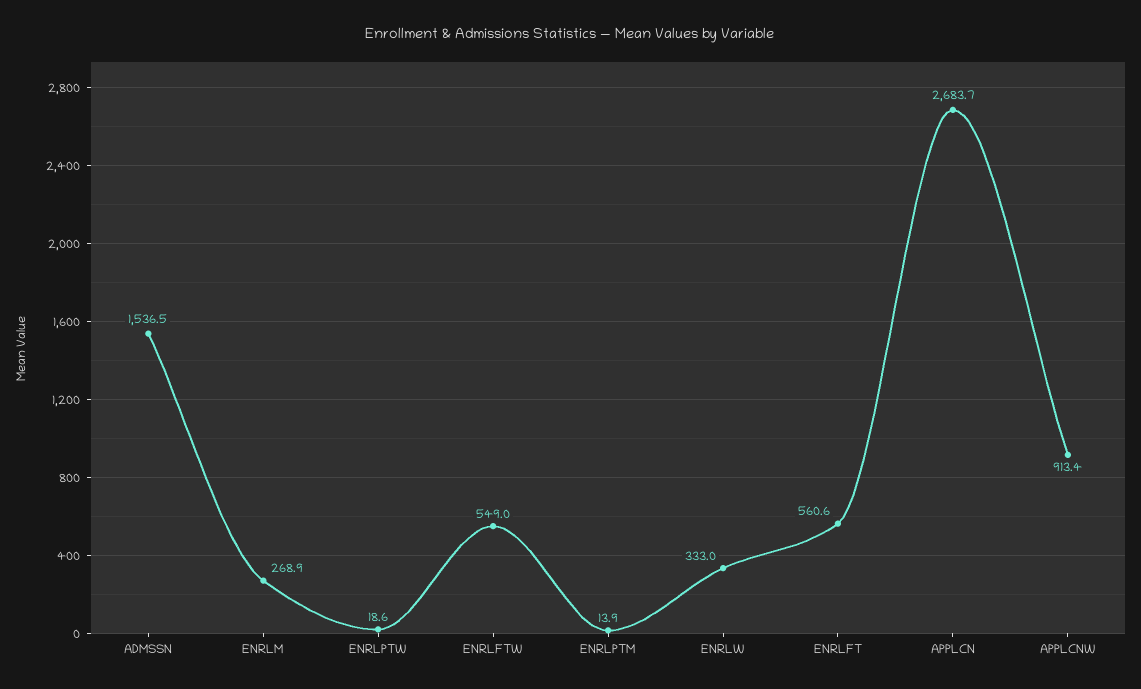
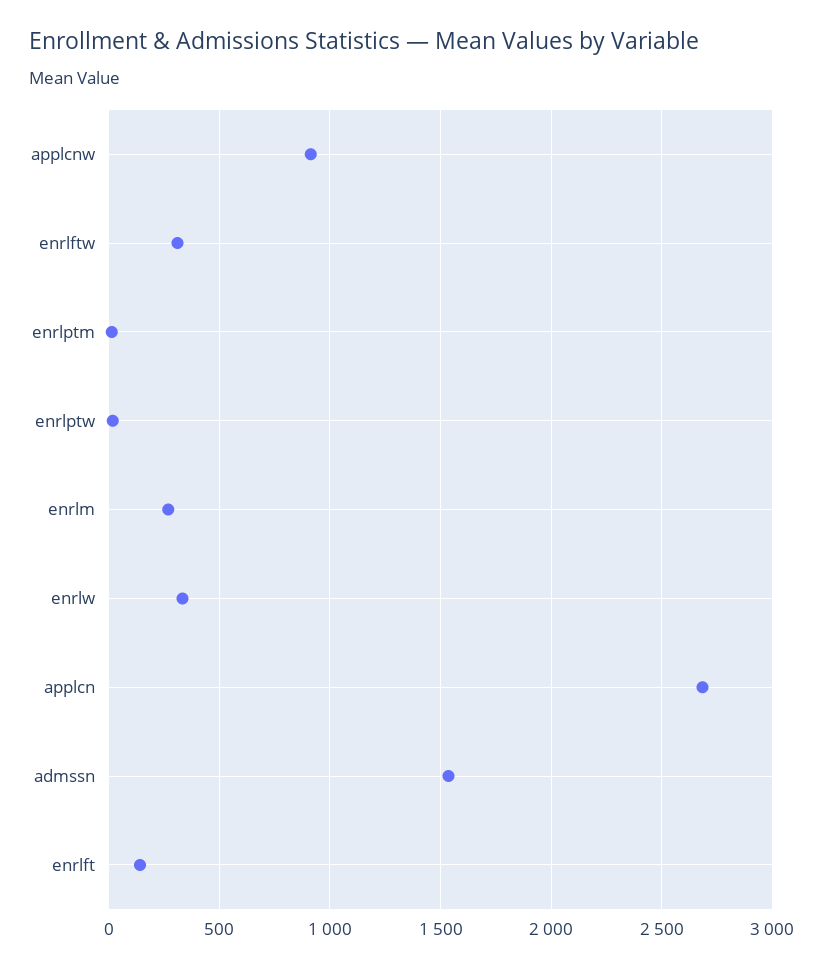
ENRLFTW: 549 -> 300
ENRLFT: 560.6 -> 150

